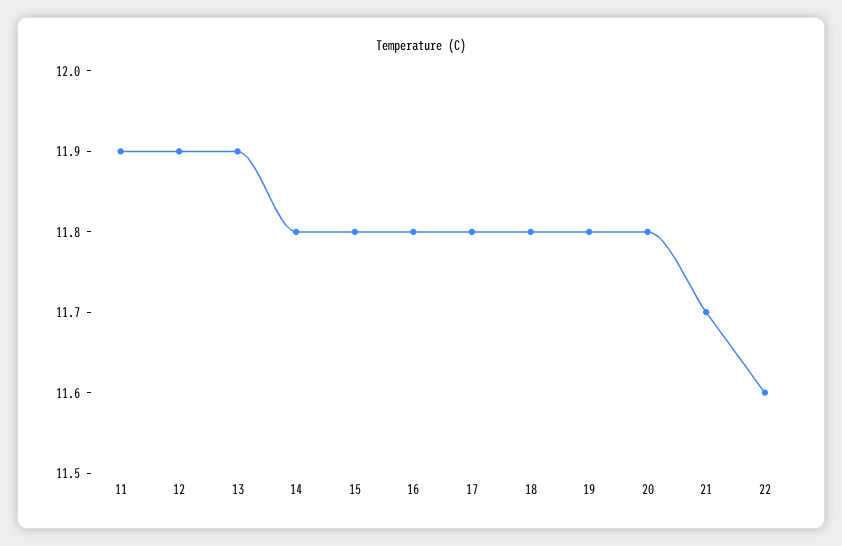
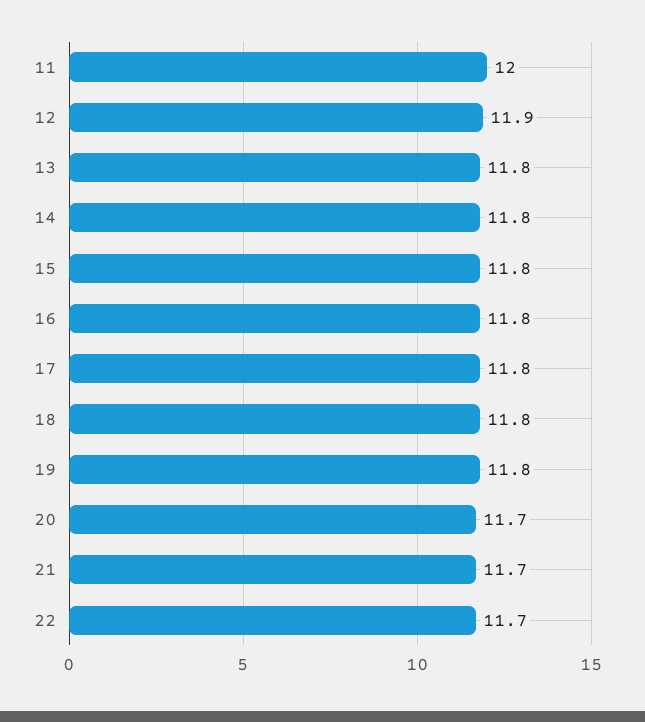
11: 11.9 -> 12
13: 11.9 -> 11.8
20: 11.8 -> 11.7
22: 11.6 -> 11.7

